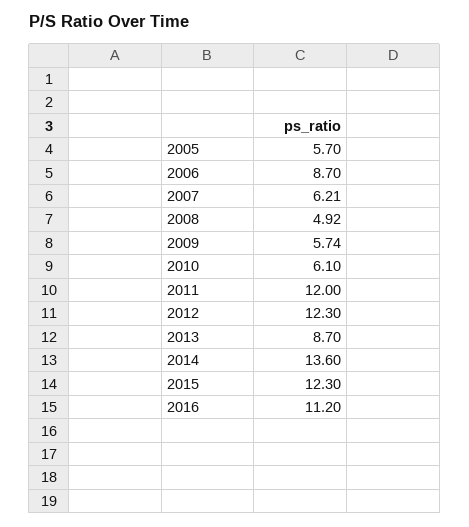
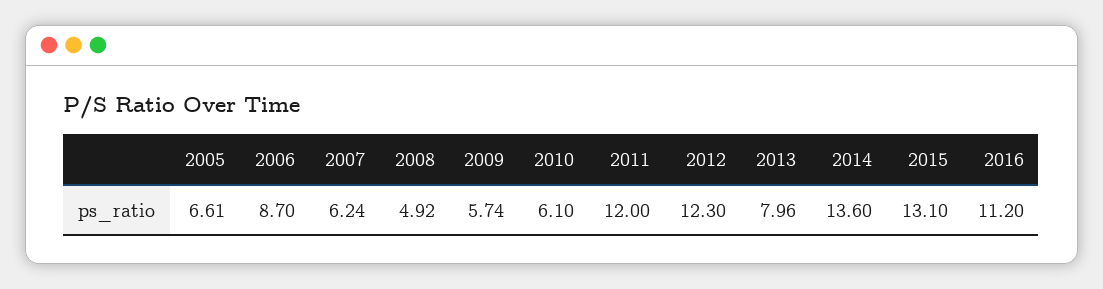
2005: 5.7 -> 6.61
2007: 6.21 -> 6.24
2013: 8.7 -> 7.96
2015: 12.3 -> 13.1

